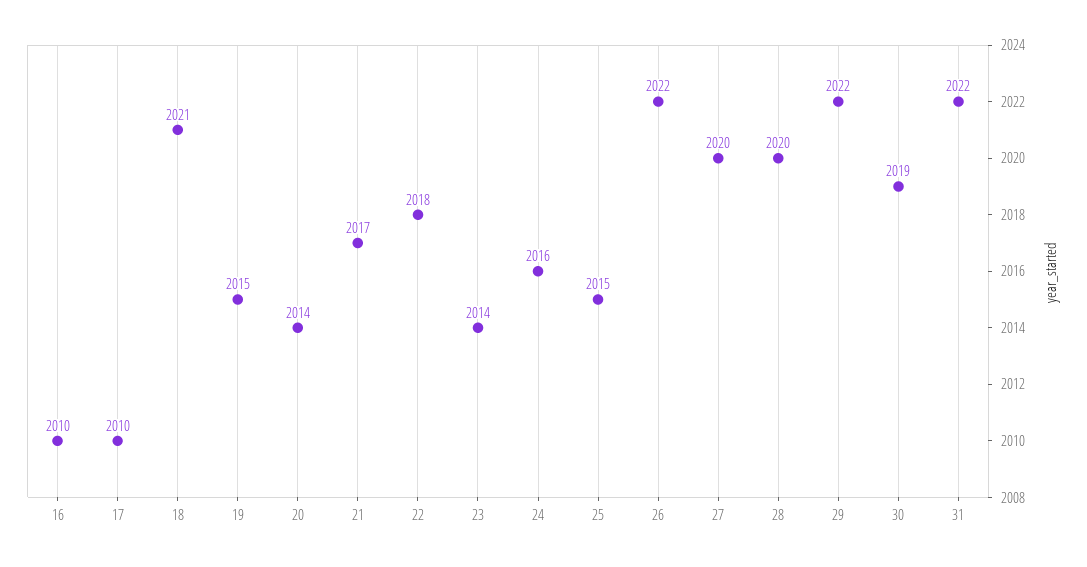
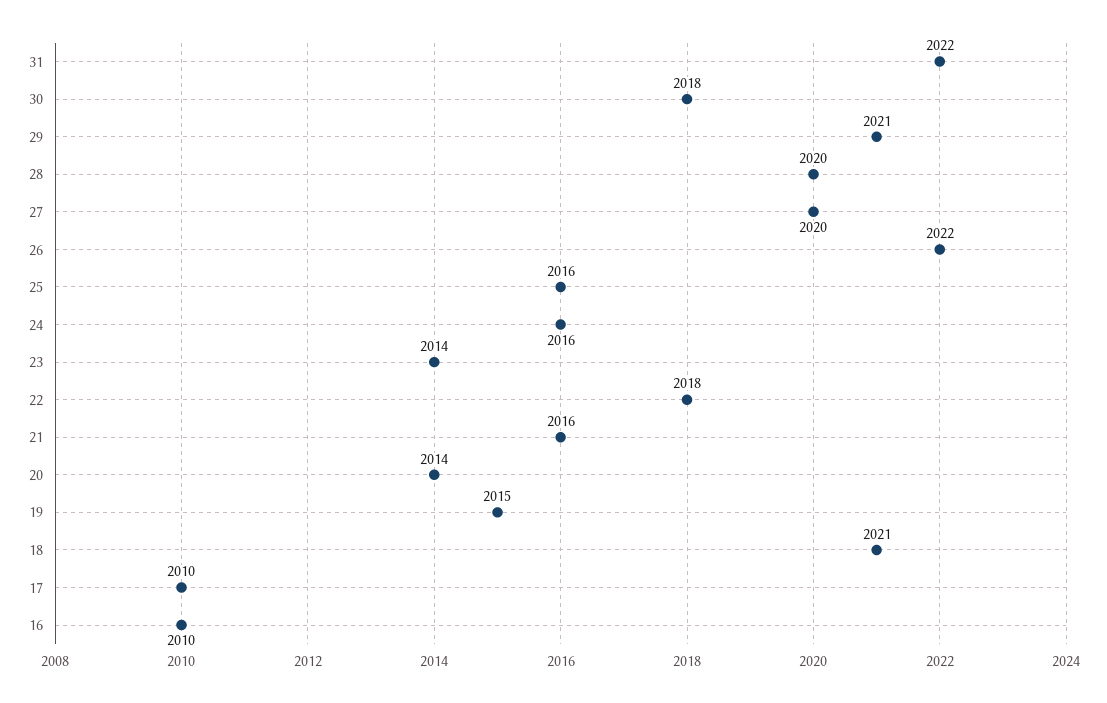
21: 2017 -> 2016
25: 2015 -> 2016
29: 2022 -> 2021
30: 2019 -> 2018

